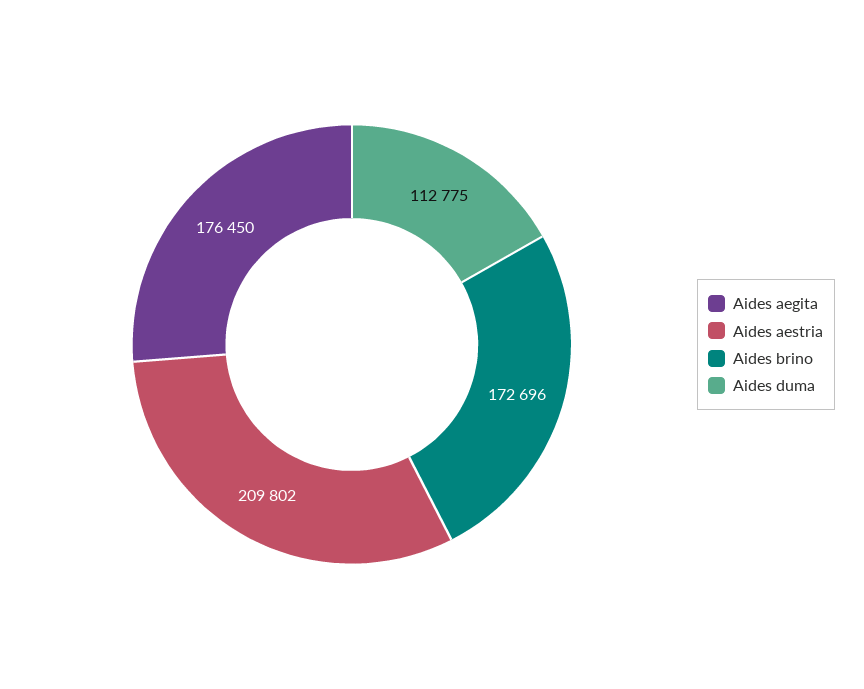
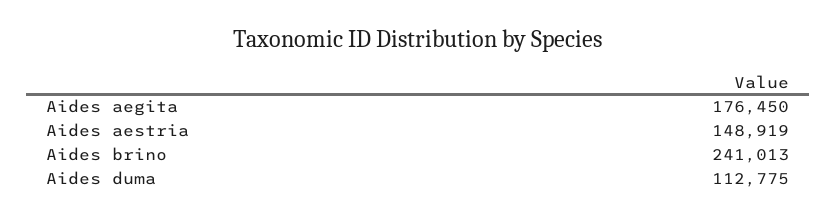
Aides aestria: 209802 -> 148919
Aides brino: 172696 -> 241013

